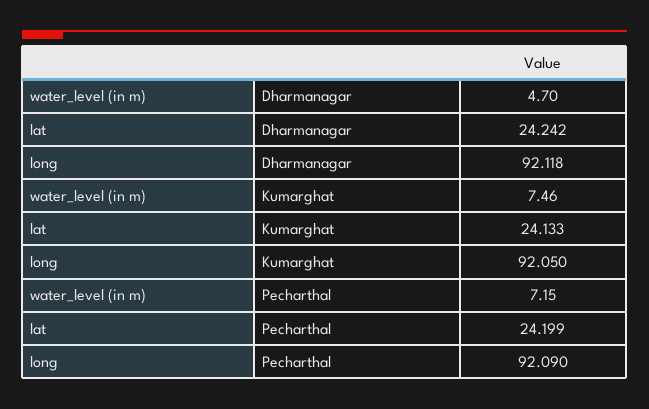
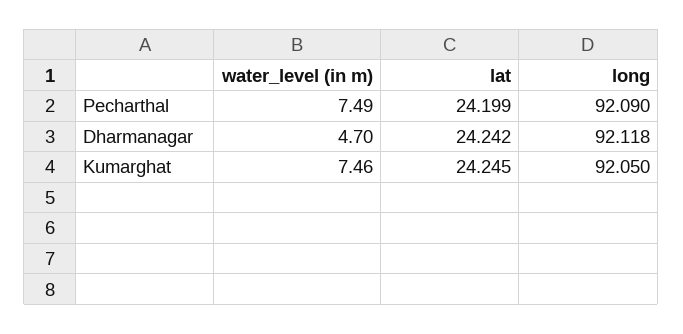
lat, Kumarghat: 24.133 -> 24.245
water_level (in m), Pecharthal: 7.15 -> 7.49

